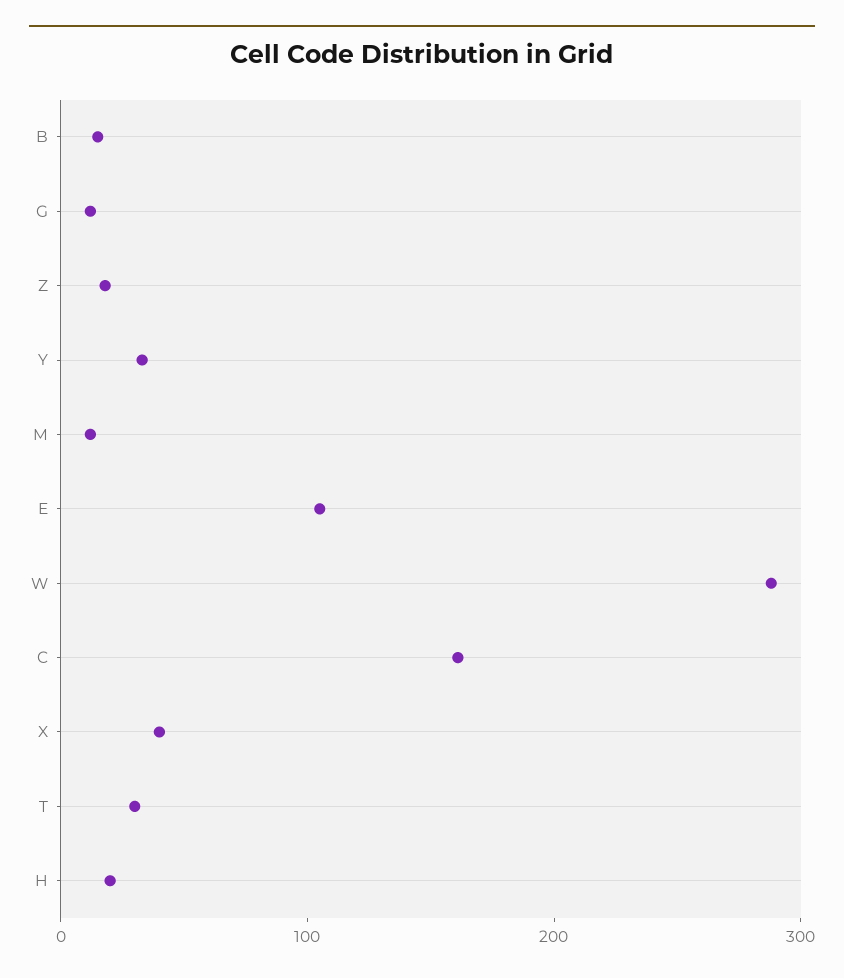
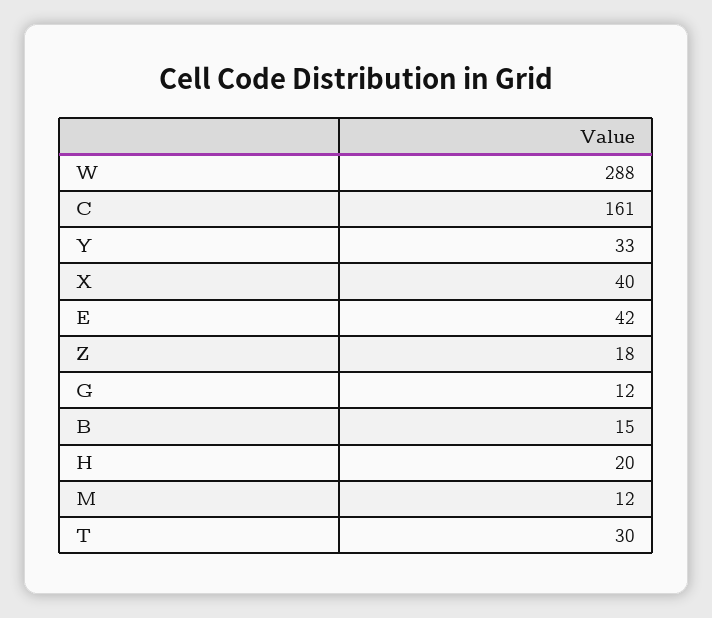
E: 100 -> 42

